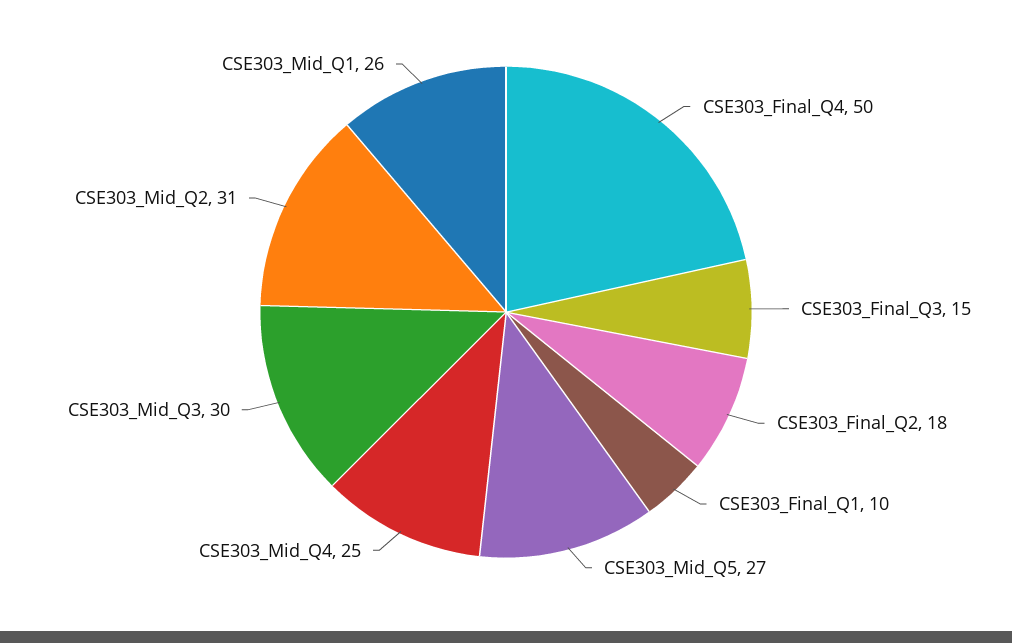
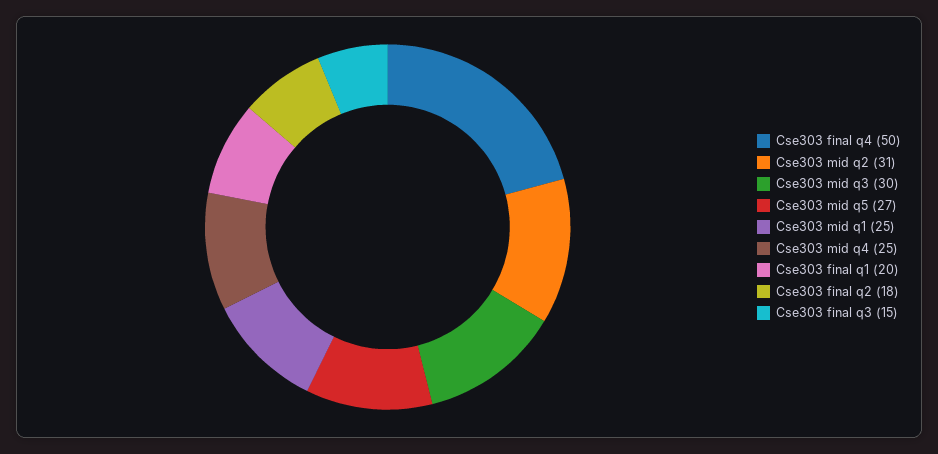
CSE303_Final_Q1: 10 -> 20
CSE303_Mid_Q1: 26 -> 25

